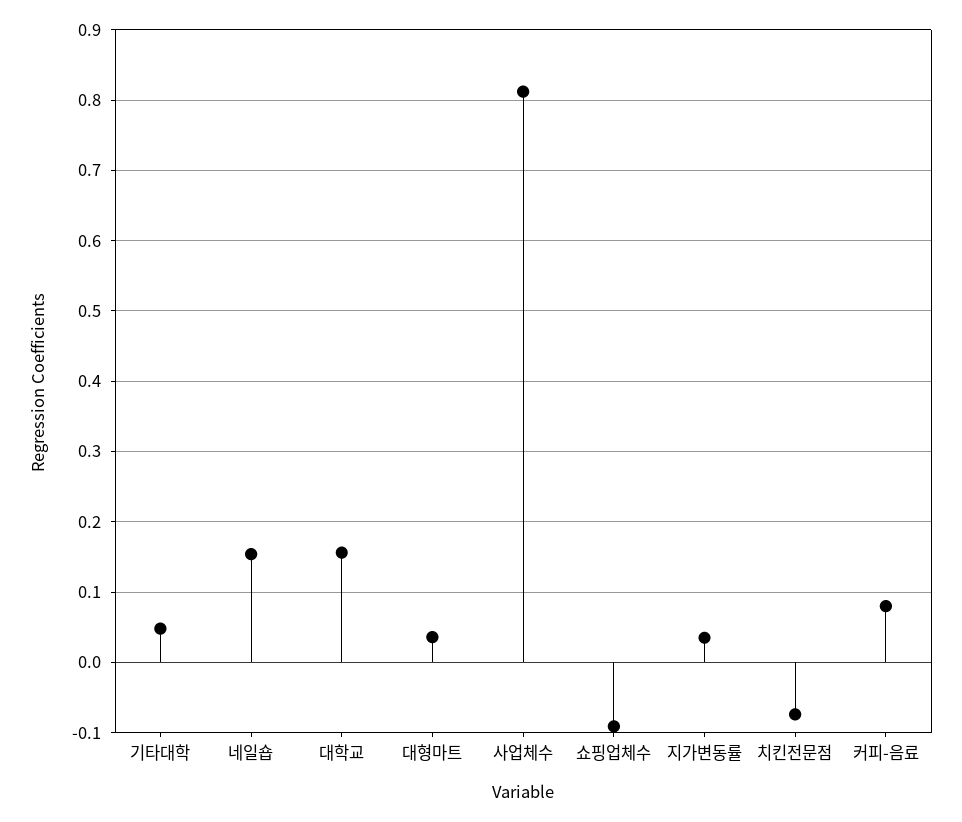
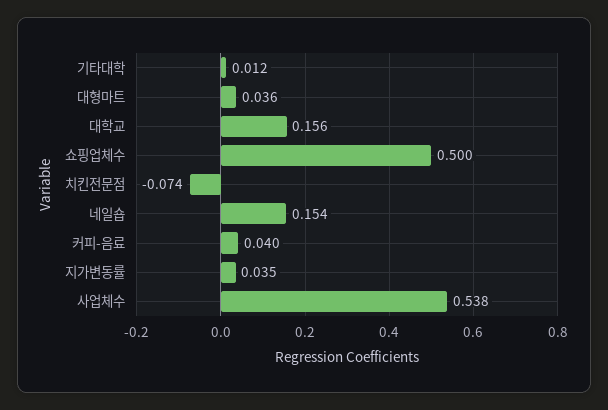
기타대학: 0.05 -> 0.012
사업체수: 0.81 -> 0.538
쇼핑업체수: -0.09 -> 0.5
커피-음료: 0.08 -> 0.04

